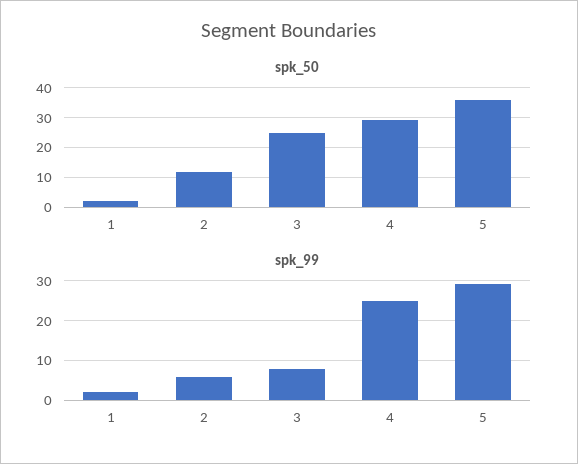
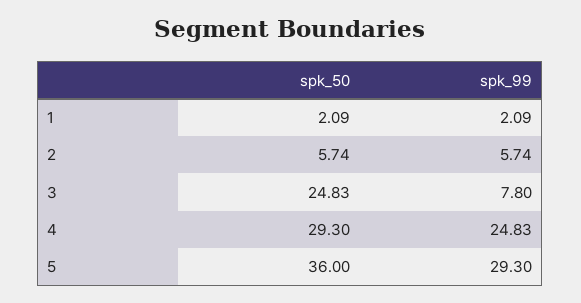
spk_50, 2: 12.5 -> 5.74

